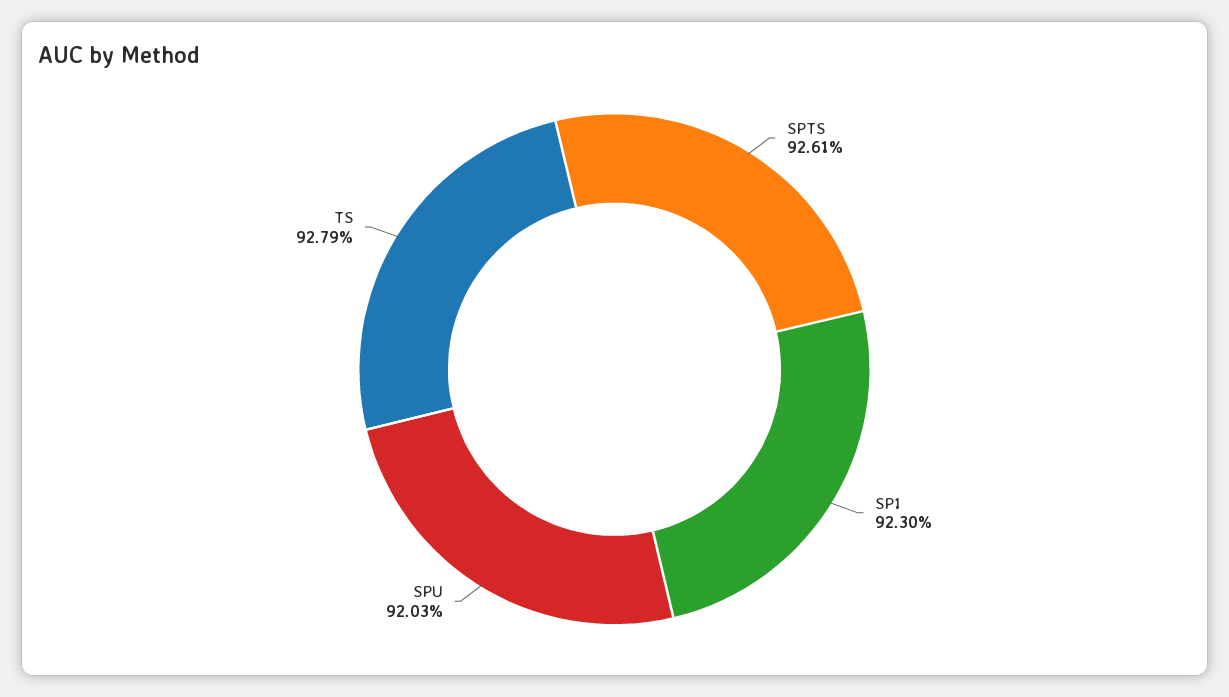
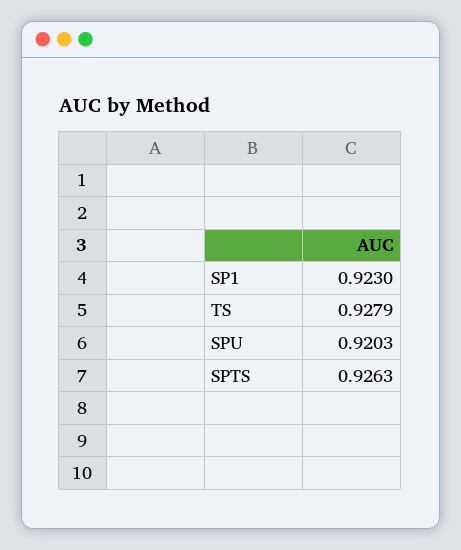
SPTS: 0.9261 -> 0.9263

